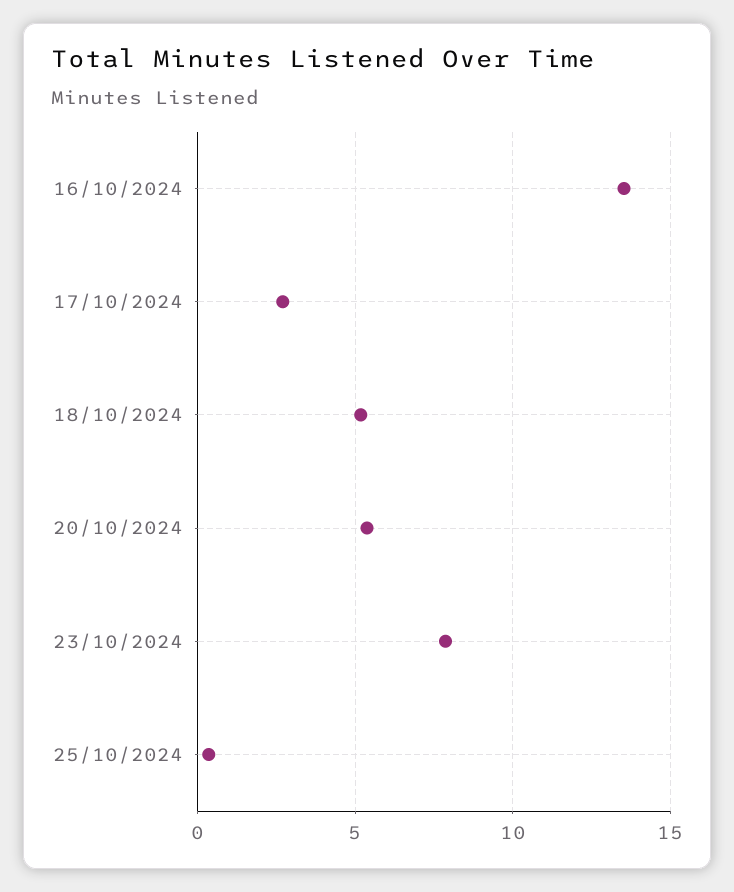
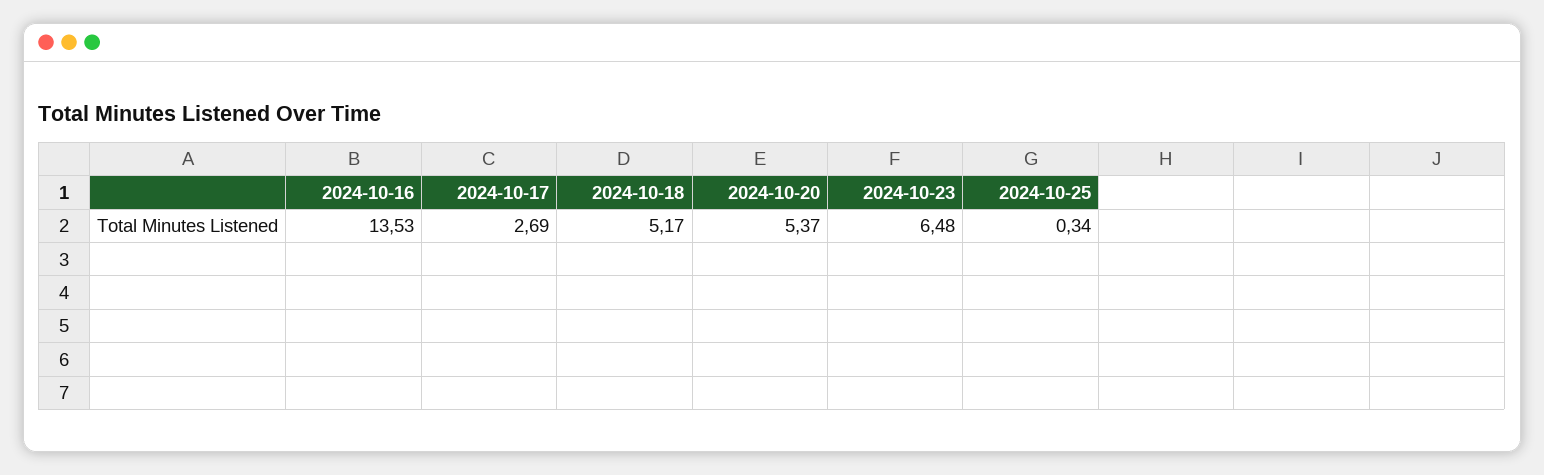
23/10/2024: 8 -> 6.48

